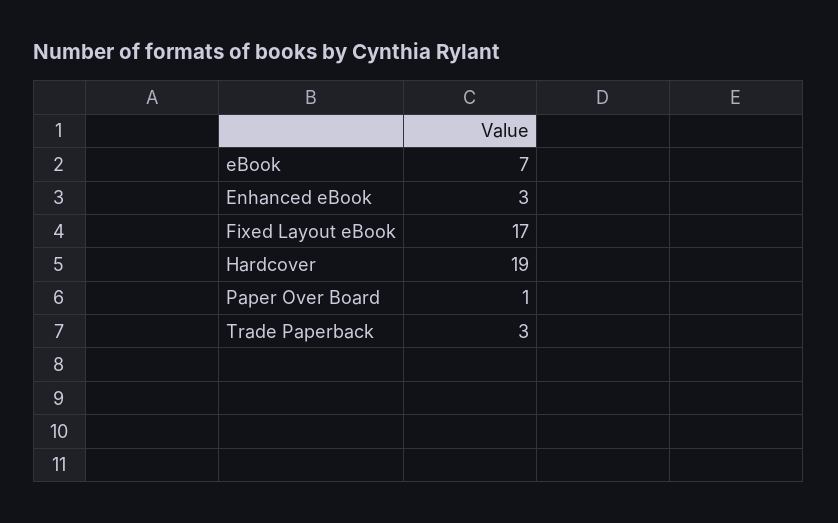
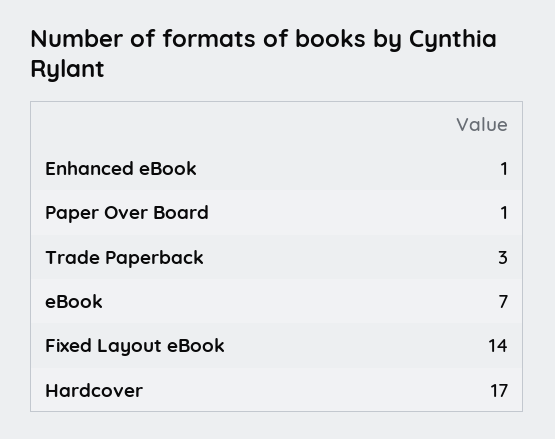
Enhanced eBook: 3 -> 1
Fixed Layout eBook: 17 -> 14
Hardcover: 19 -> 17

